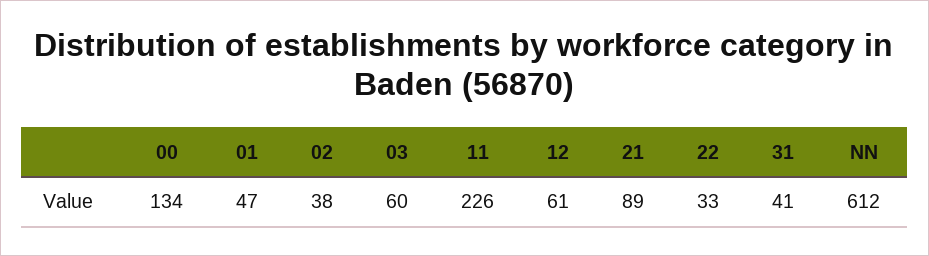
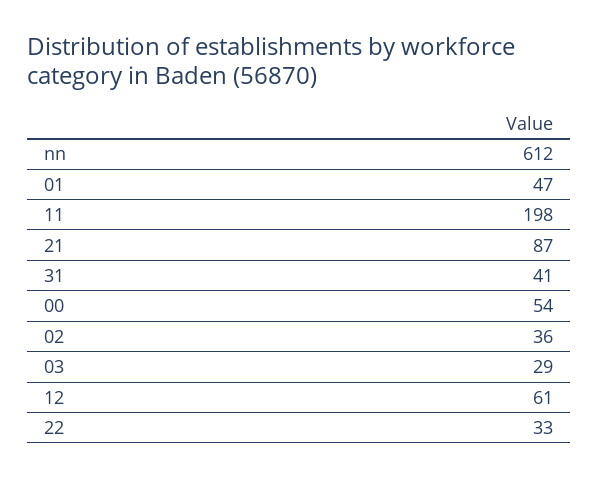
00: 134 -> 54
02: 38 -> 36
03: 60 -> 29
11: 226 -> 198
21: 89 -> 87

